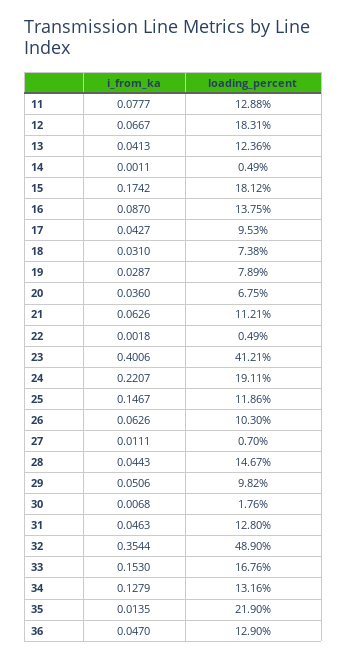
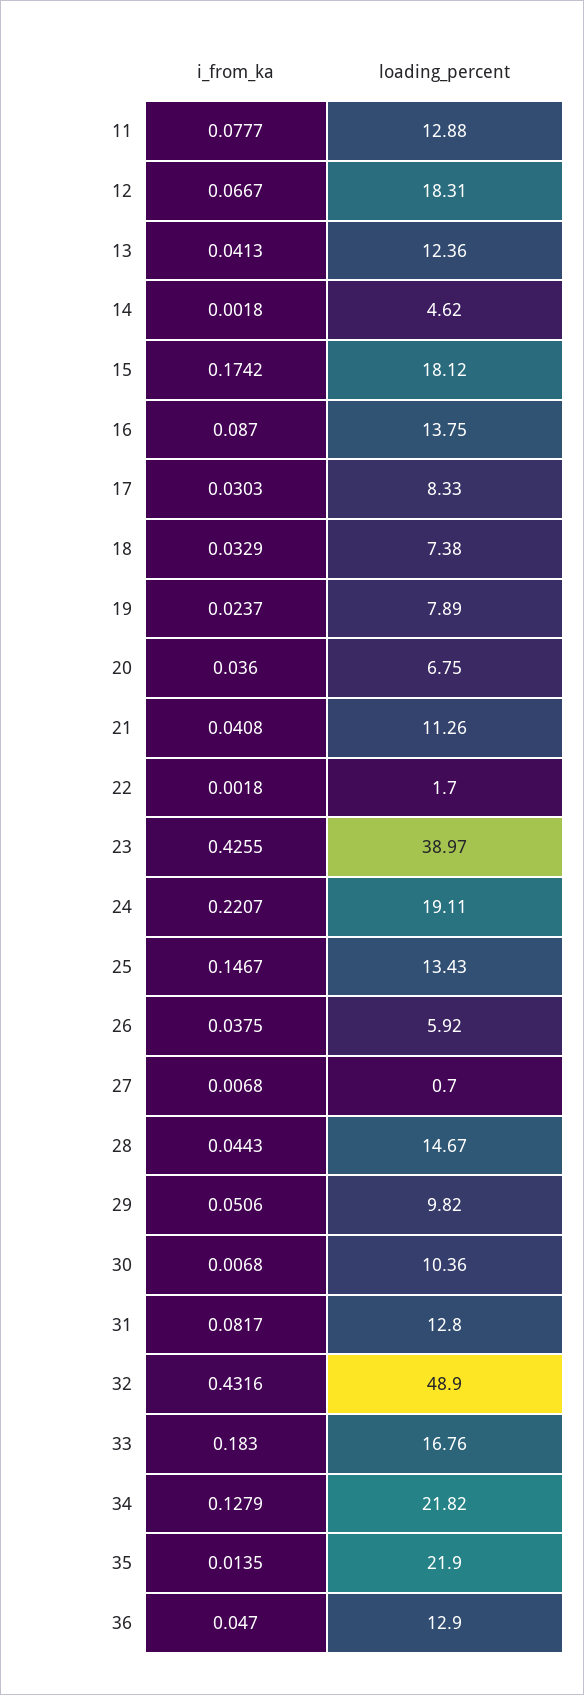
i_from_ka, 14: 0.0011 -> 0.0018
loading_percent, 14: 0.49 -> 4.62
i_from_ka, 17: 0.0427 -> 0.0303
loading_percent, 17: 9.53 -> 8.33
i_from_ka, 18: 0.031 -> 0.0329
i_from_ka, 19: 0.0287 -> 0.0237
i_from_ka, 21: 0.0626 -> 0.0408
loading_percent, 21: 11.21 -> 11.26
loading_percent, 22: 0.49 -> 1.7
i_from_ka, 23: 0.4006 -> 0.4255
loading_percent, 23: 41.21 -> 38.97
loading_percent, 25: 11.86 -> 13.43
i_from_ka, 26: 0.0626 -> 0.0375
loading_percent, 26: 10.3 -> 5.92
i_from_ka, 27: 0.0111 -> 0.0068
loading_percent, 30: 1.76 -> 10.36
i_from_ka, 31: 0.0463 -> 0.0817
i_from_ka, 32: 0.3544 -> 0.4316
i_from_ka, 33: 0.153 -> 0.183
loading_percent, 34: 13.16 -> 21.82

